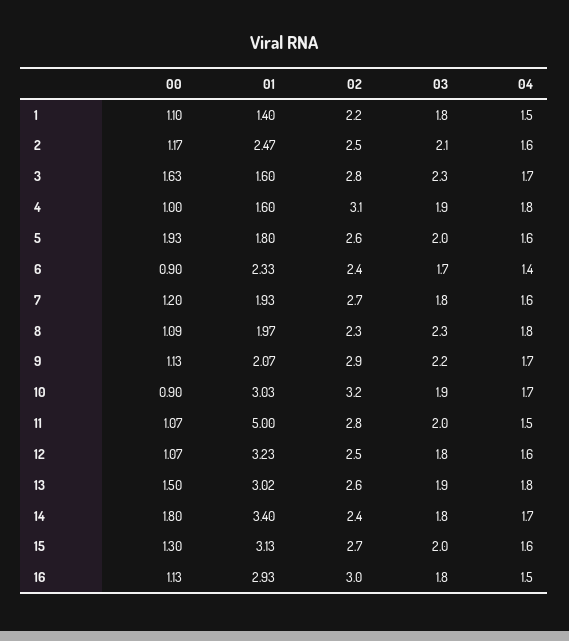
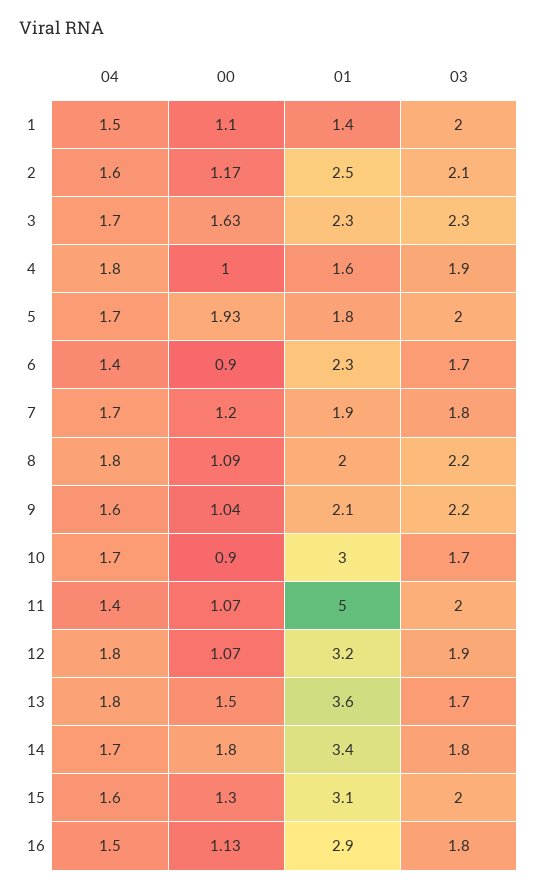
02, 1: 2.2 -> none
03, 1: 1.8 -> 2
02, 2: 2.5 -> none
01, 3: 1.6 -> 2.3
02, 3: 2.8 -> none
02, 4: 3.1 -> none
02, 5: 2.6 -> none
04, 5: 1.6 -> 1.7
02, 6: 2.4 -> none
02, 7: 2.7 -> none
04, 7: 1.6 -> 1.7
02, 8: 2.3 -> none
03, 8: 2.3 -> 2.2
00, 9: 1.13 -> 1.04
02, 9: 2.9 -> none
04, 9: 1.7 -> 1.6
02, 10: 3.2 -> none
03, 10: 1.9 -> 1.7
02, 11: 2.8 -> none
04, 11: 1.5 -> 1.4
02, 12: 2.5 -> none
03, 12: 1.8 -> 1.9
04, 12: 1.6 -> 1.8
01, 13: 3.02 -> 3.6
02, 13: 2.6 -> none
03, 13: 1.9 -> 1.7
02, 14: 2.4 -> none
02, 15: 2.7 -> none
02, 16: 3 -> none

